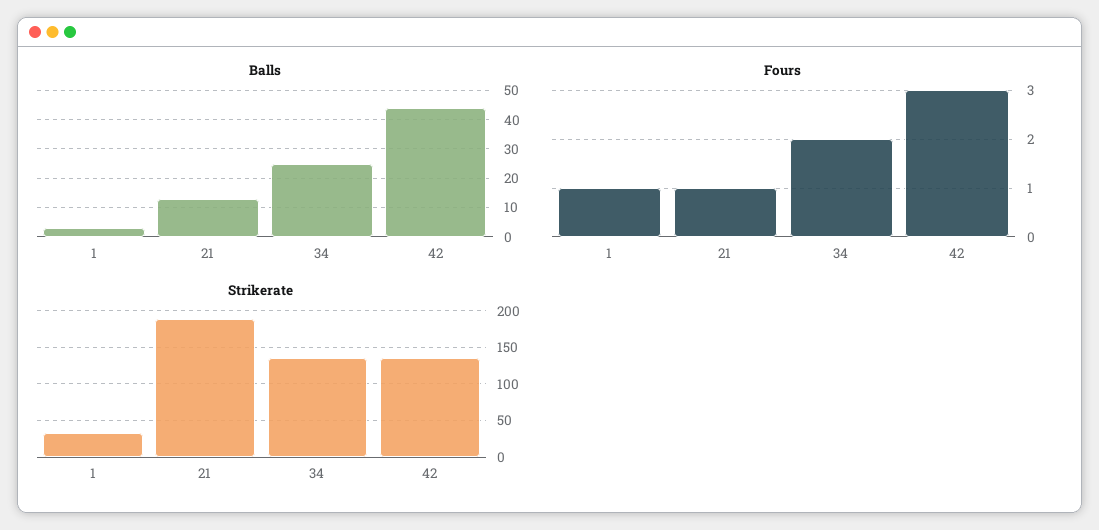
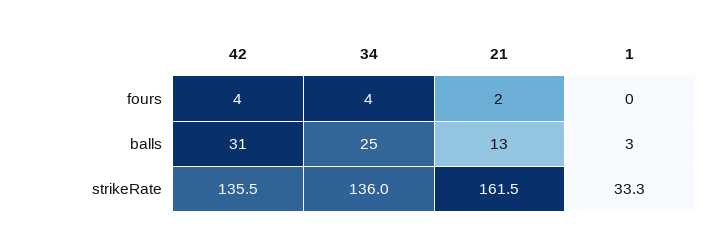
Balls, 42: 45 -> 31
Fours, 1: 1 -> 0
Fours, 21: 1 -> 2
Fours, 34: 2 -> 4
Fours, 42: 3 -> 4
Strikerate, 21: 190 -> 161.5

